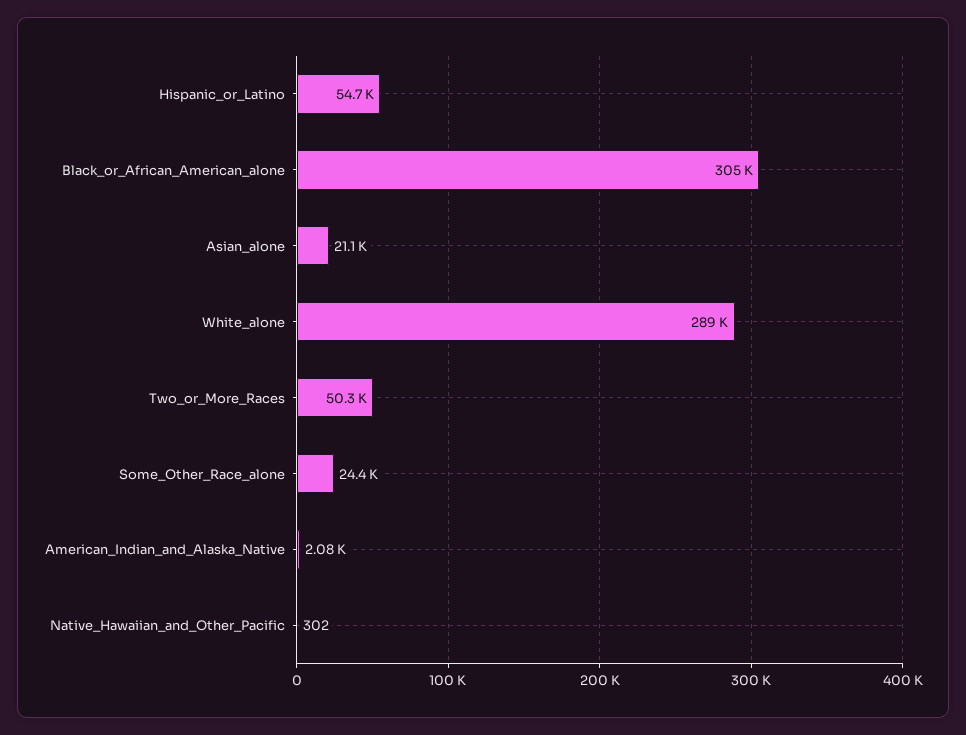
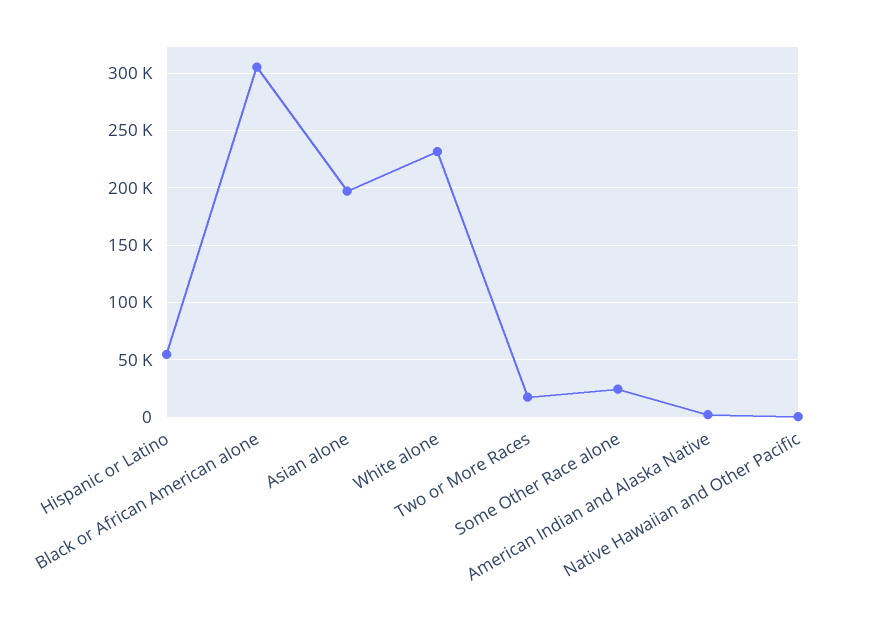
Asian_alone: 21100 -> 200000
White_alone: 289000 -> 230000
Two_or_More_Races: 50300 -> 20000

